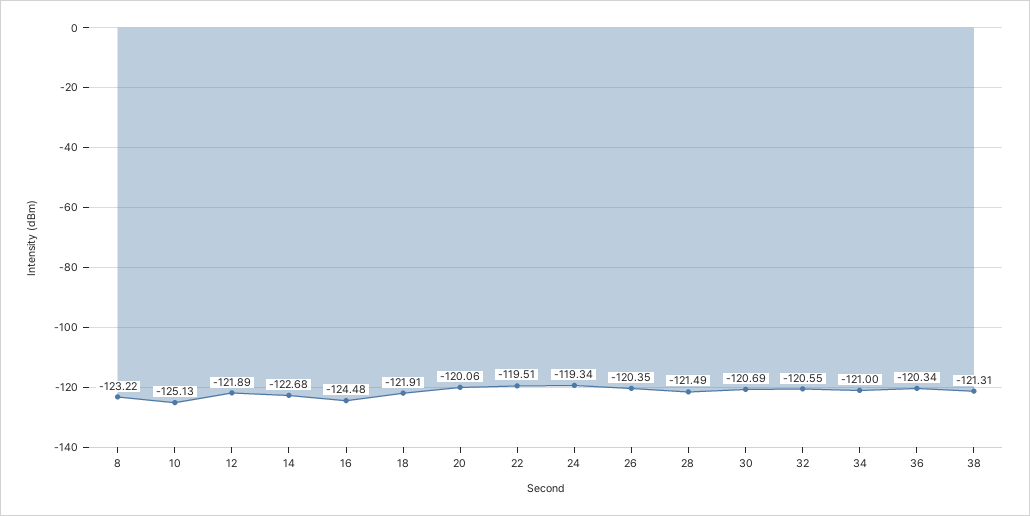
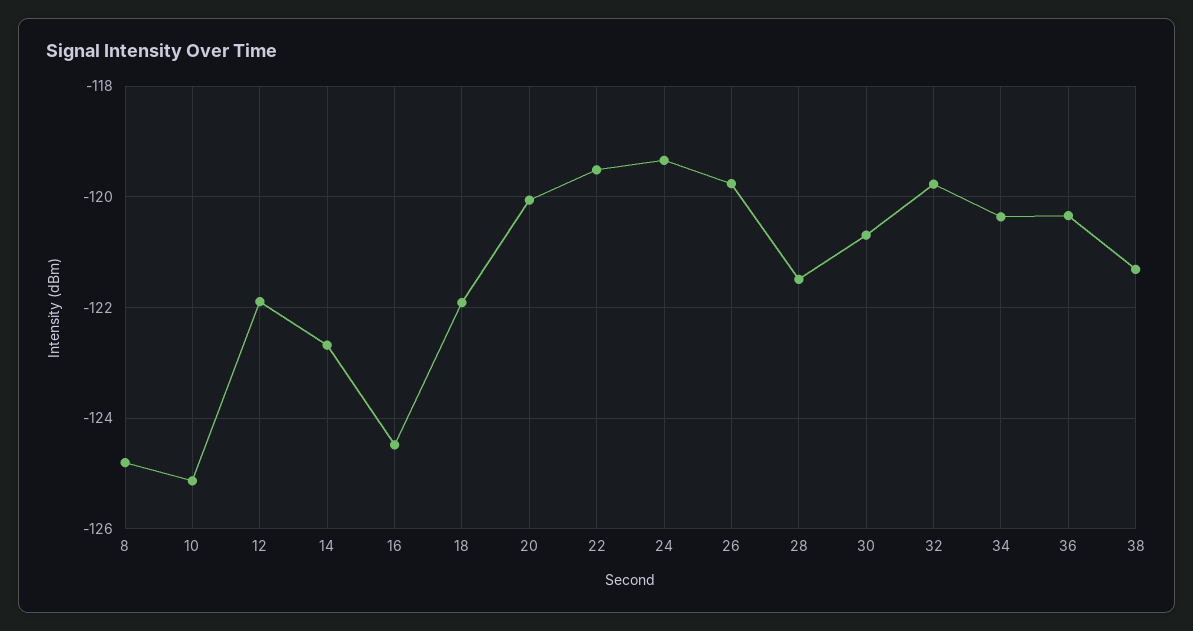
8: -123.22 -> -124.8
26: -120.35 -> -119.8
32: -120.55 -> -119.8
34: -121 -> -120.4

